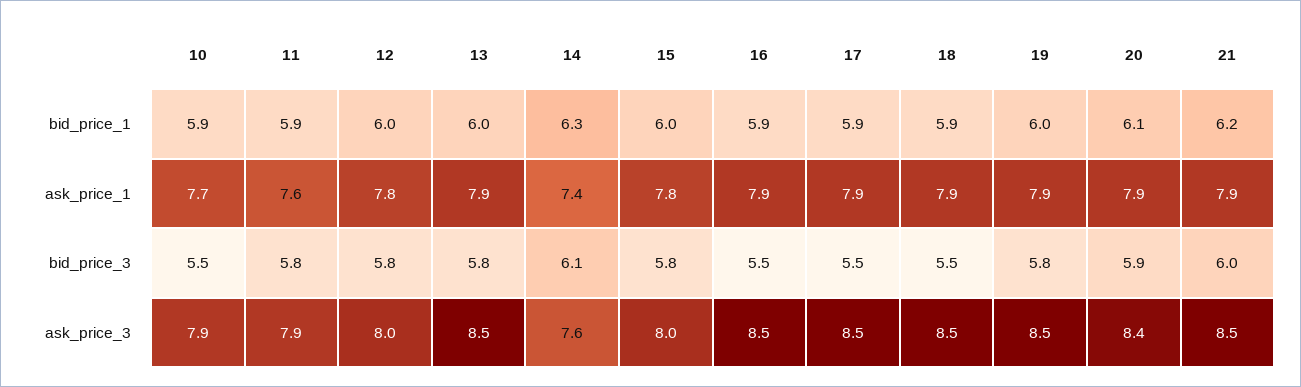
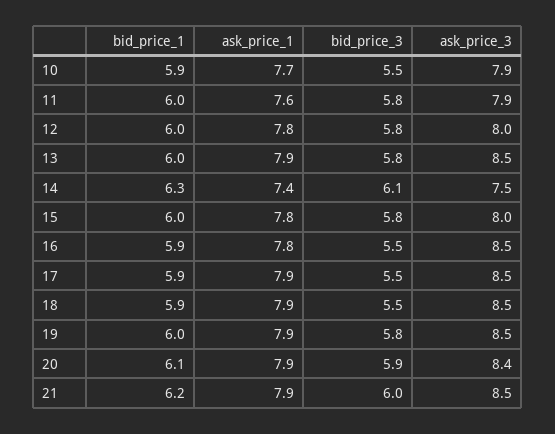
11, bid_price_1: 5.9 -> 6
16, ask_price_1: 7.9 -> 7.8
14, ask_price_3: 7.6 -> 7.5

